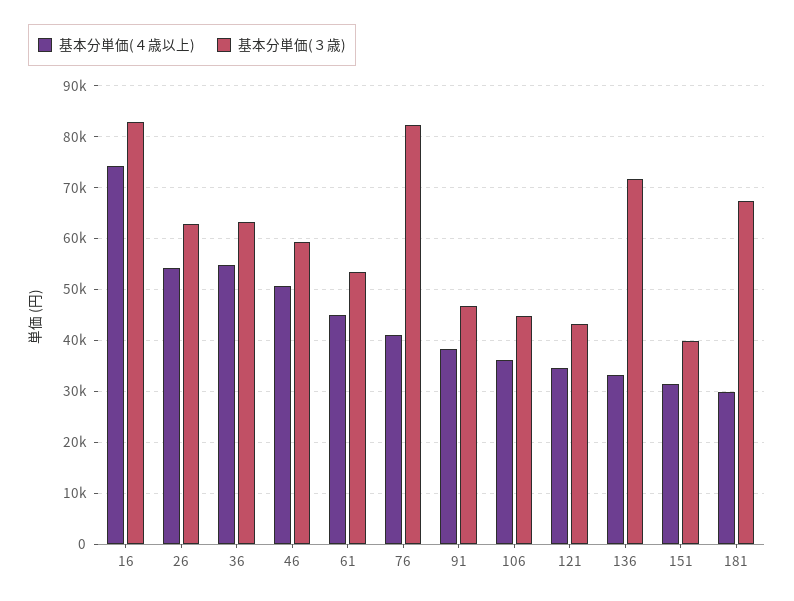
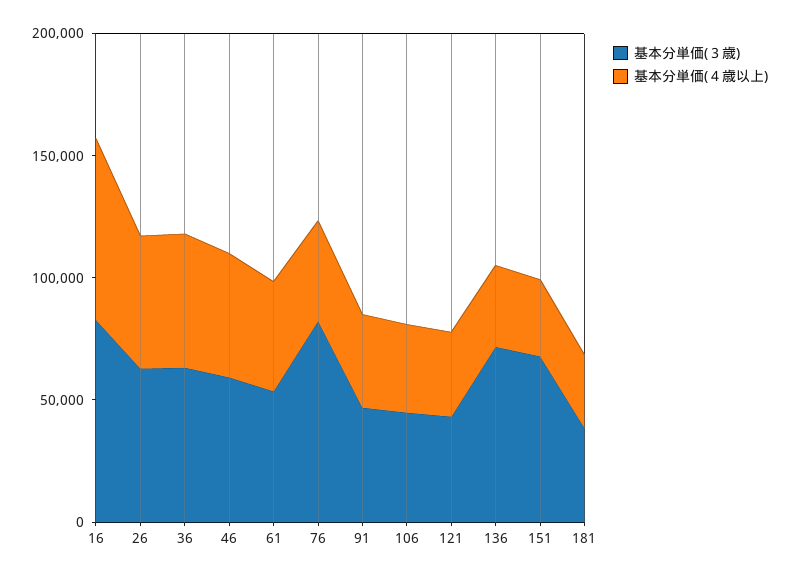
基本分単価(３歳), 151: 40000 -> 70000
基本分単価(３歳), 181: 68000 -> 40000

